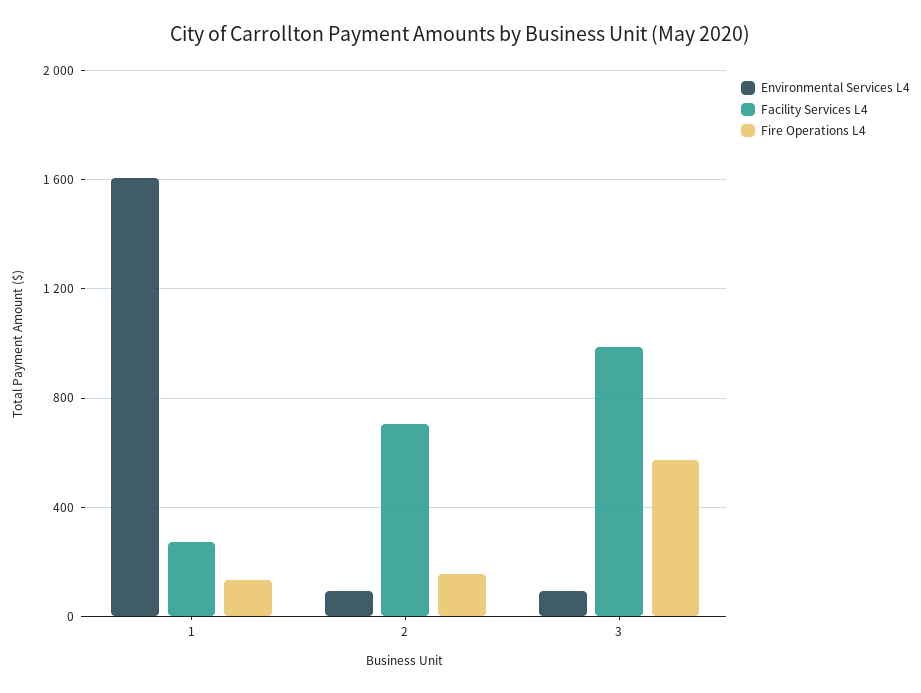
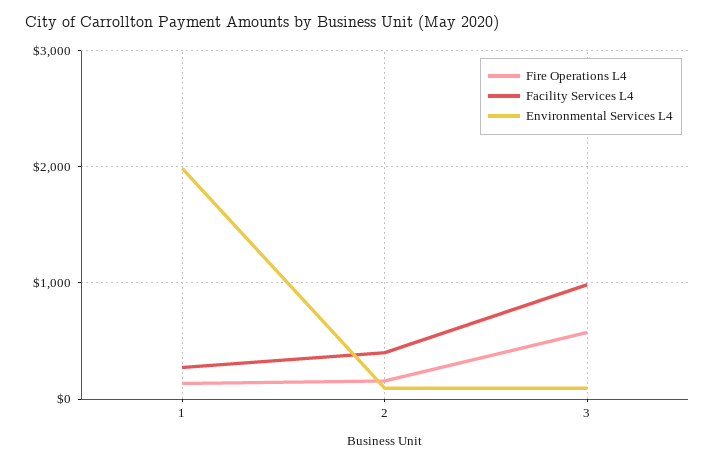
Environmental Services L4, 1: 1600 -> 2000
Facility Services L4, 2: 700 -> 400

